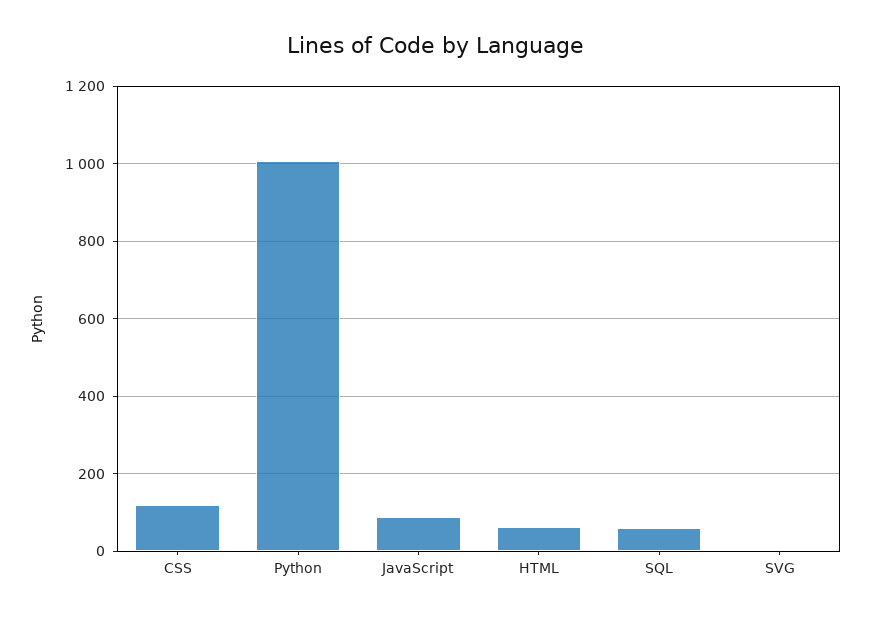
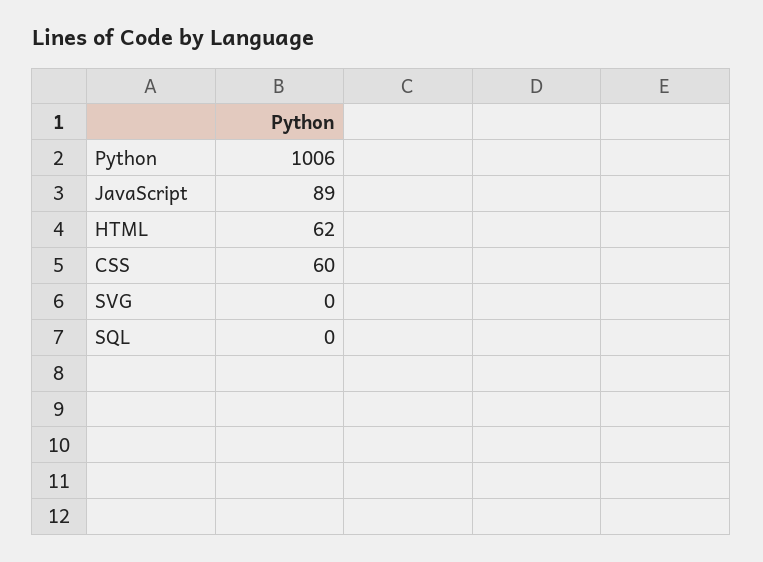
CSS: 120 -> 60
SQL: 60 -> 0

